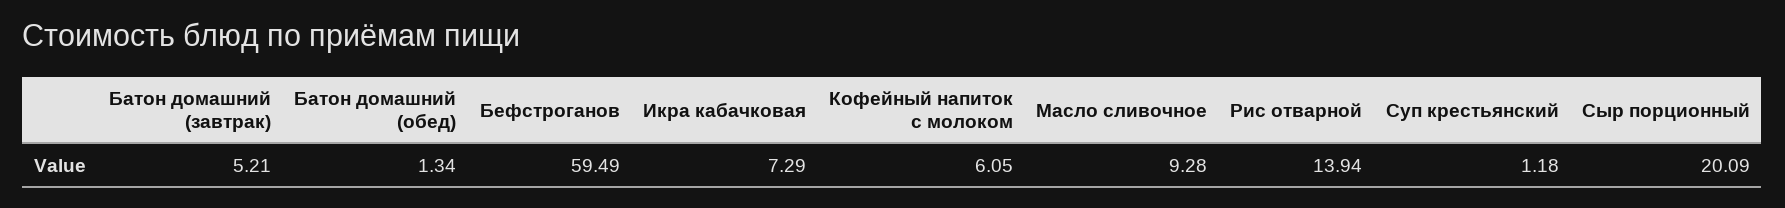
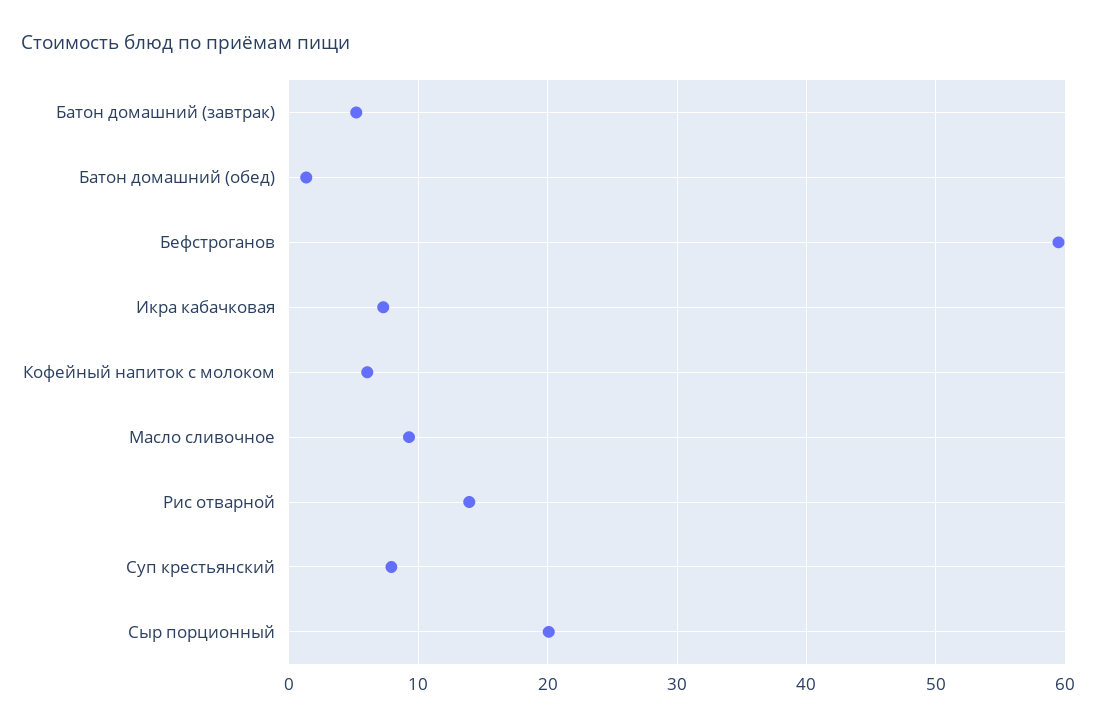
Суп крестьянский: 1.18 -> 8

